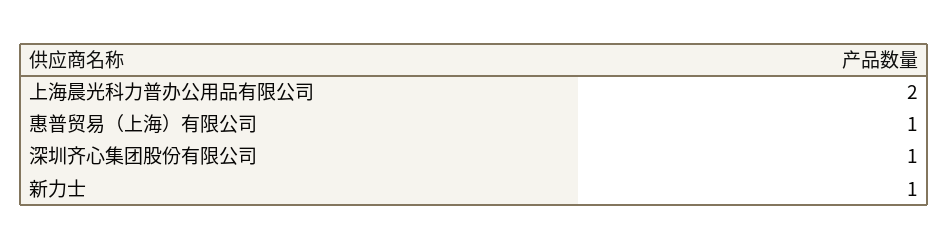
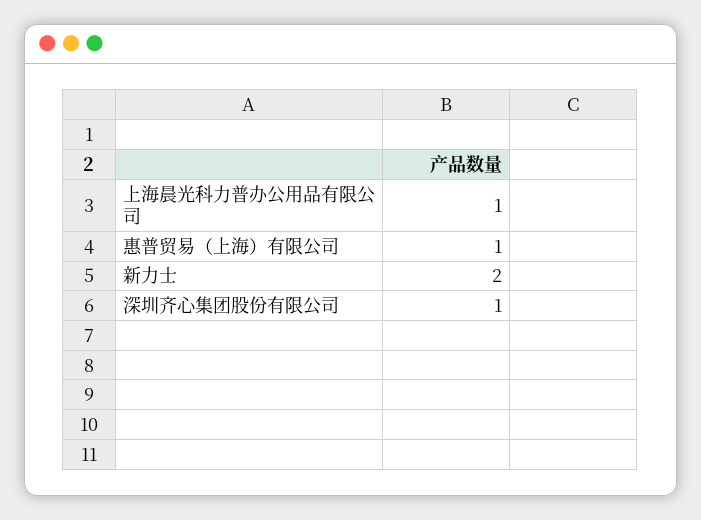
上海晨光科力普办公用品有限公司: 2 -> 1
新力士: 1 -> 2

